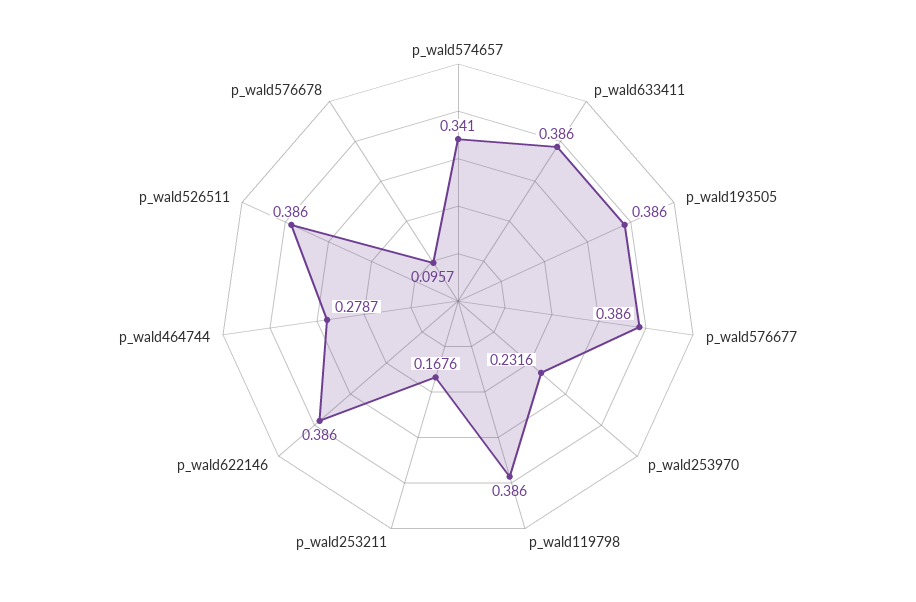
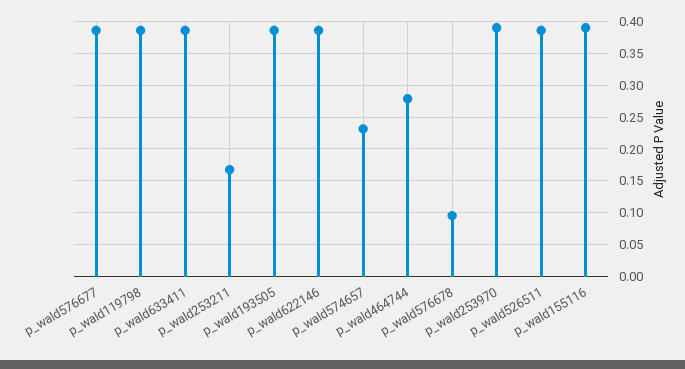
p_wald574657: 0.341 -> 0.23
p_wald253970: 0.2316 -> 0.39
p_wald155116: none -> 0.39

